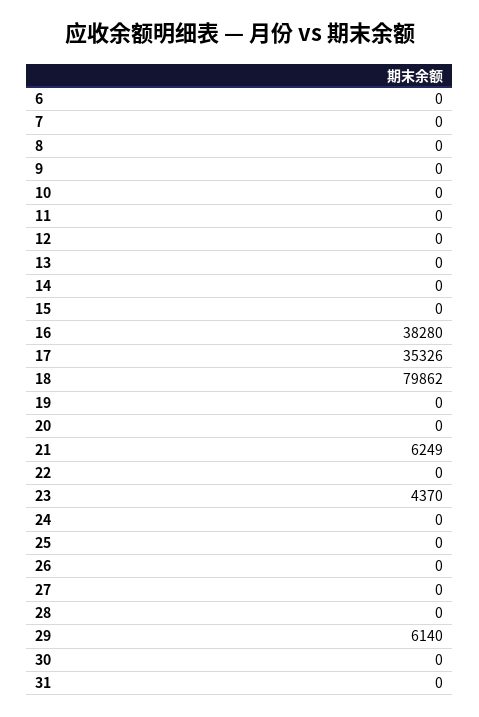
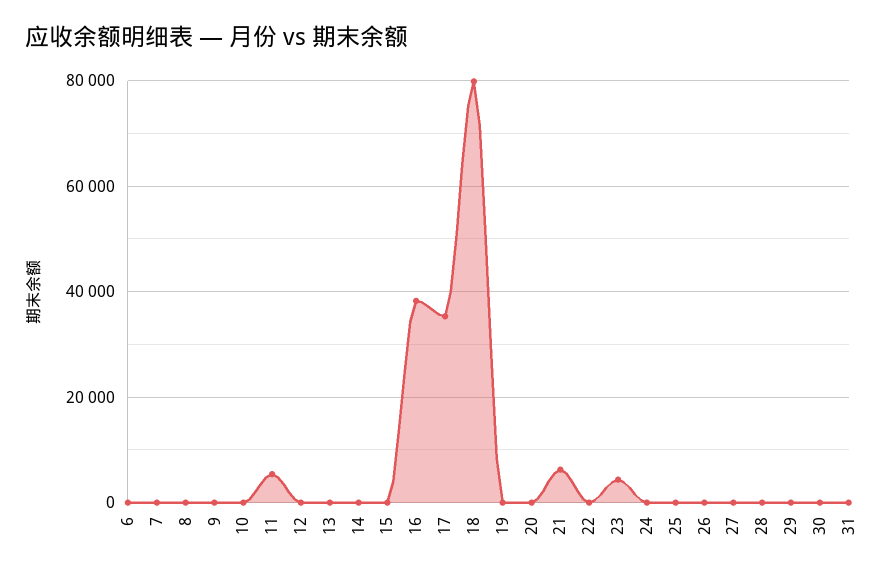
11: 0 -> 6000
29: 6140 -> 0

